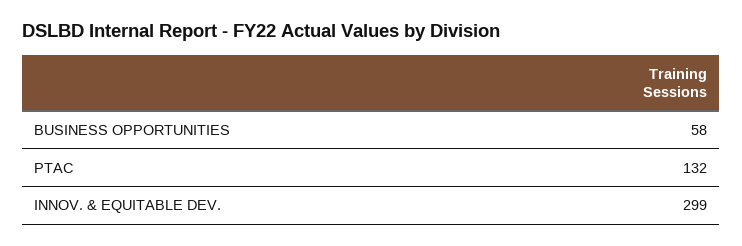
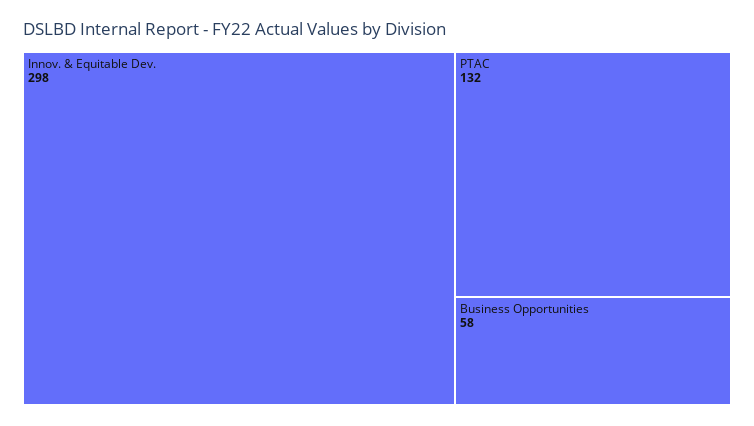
INNOV. & EQUITABLE DEV.: 299 -> 298

